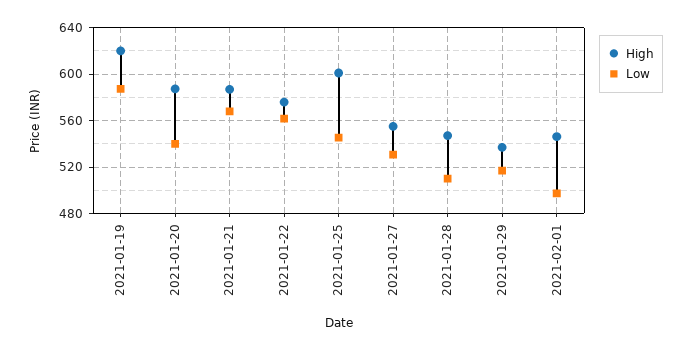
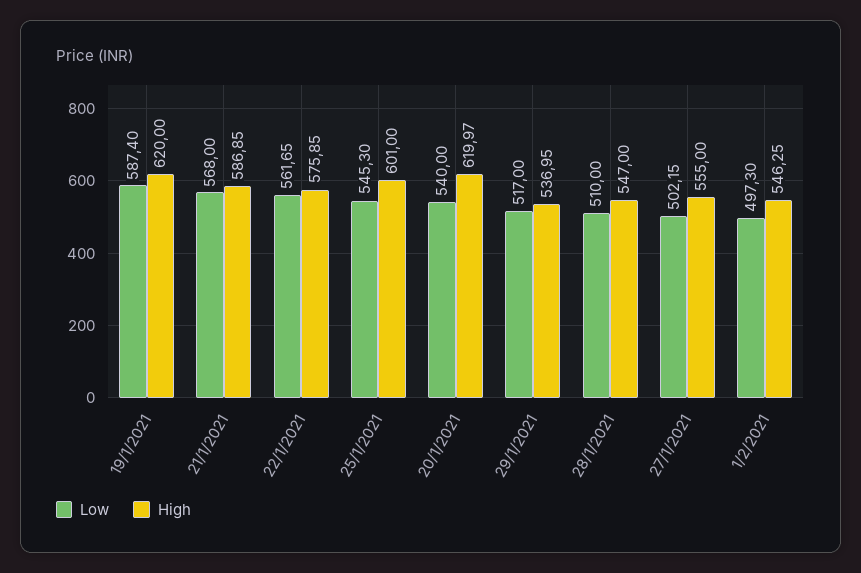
High, 2021-01-20: 590 -> 619.97
Low, 2021-01-27: 530 -> 502.15

